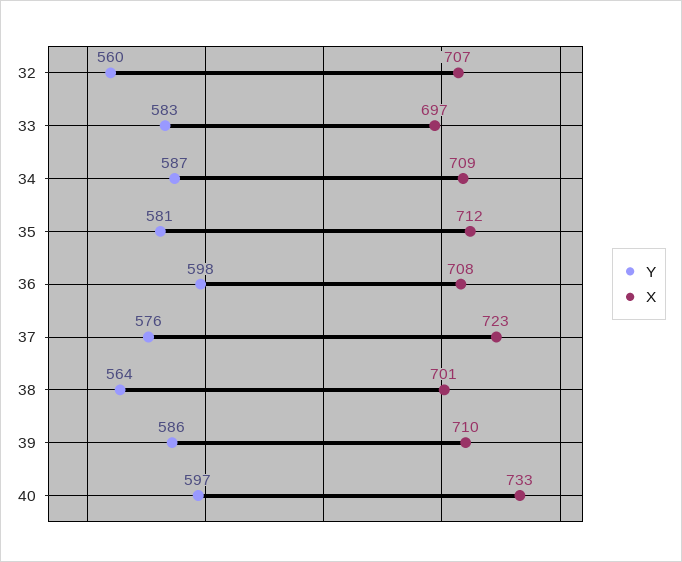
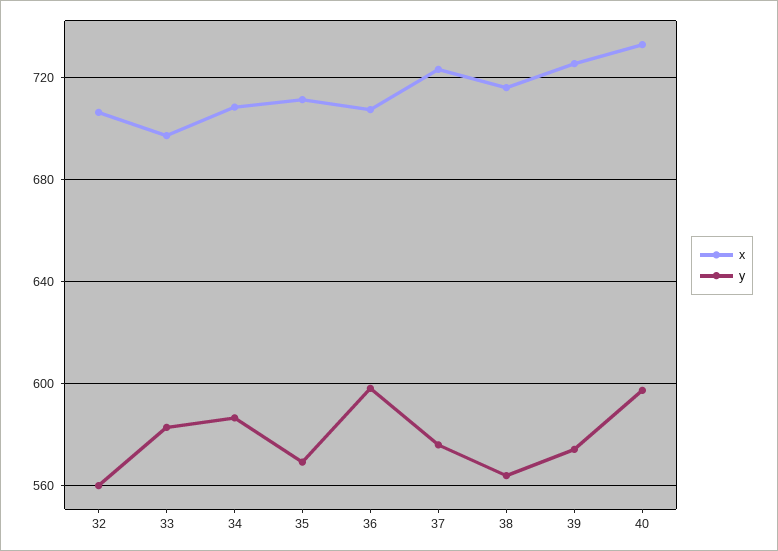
Y, 35: 581 -> 570
X, 38: 701 -> 715
Y, 39: 586 -> 575
X, 39: 710 -> 725

